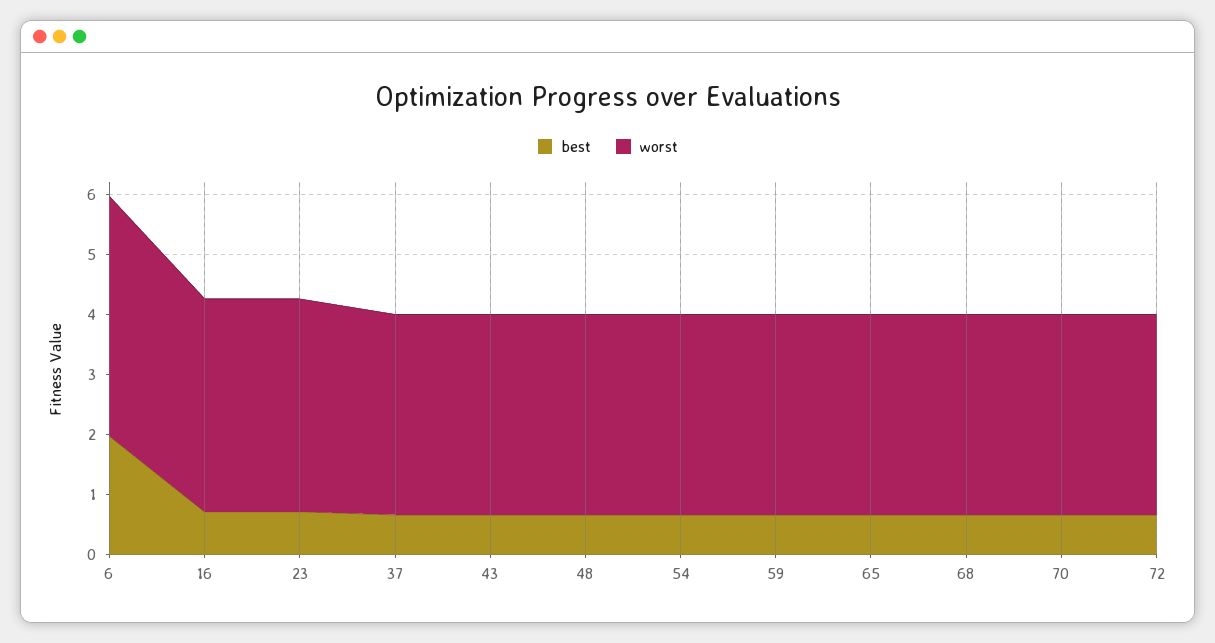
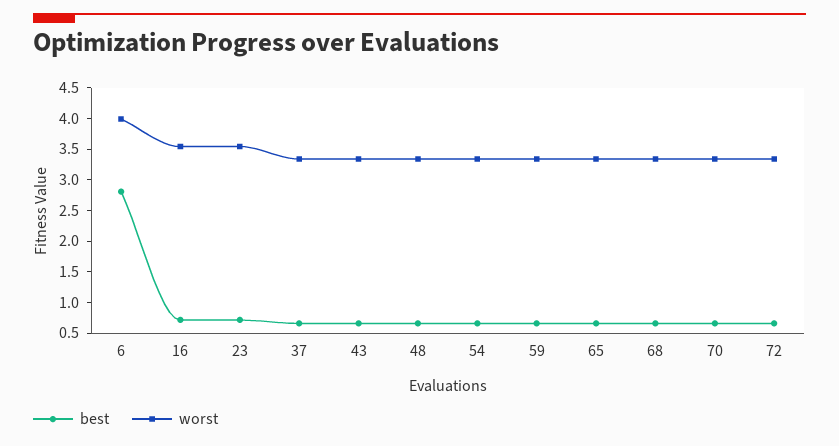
best, 6: 2 -> 2.75

